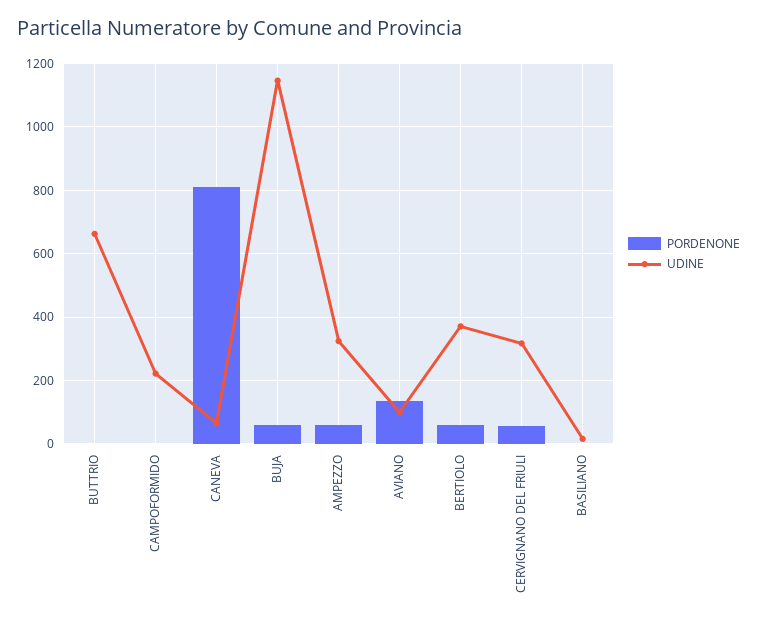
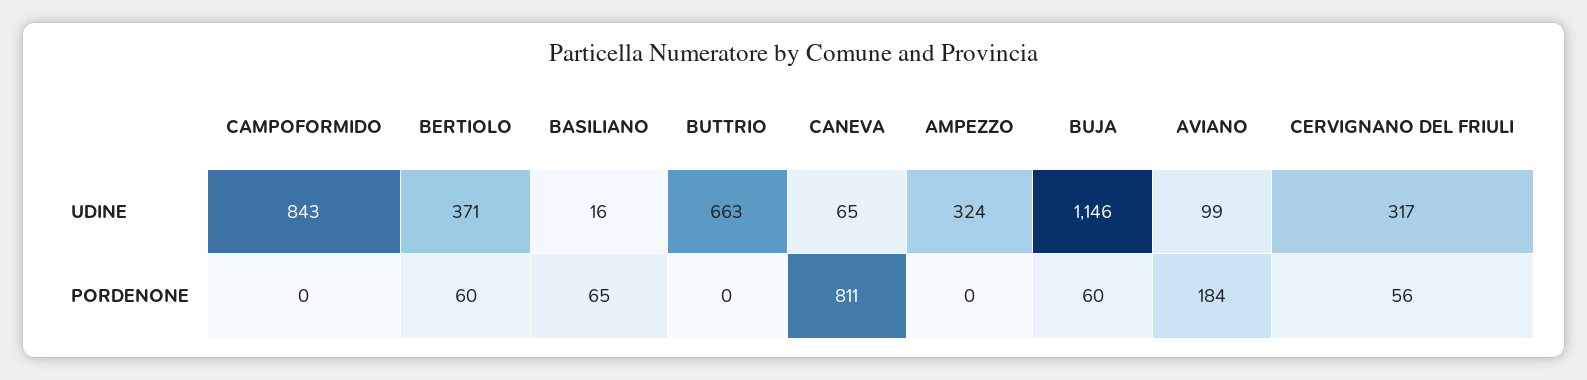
UDINE, CAMPOFORMIDO: 220 -> 843
PORDENONE, AMPEZZO: 60 -> 0
PORDENONE, AVIANO: 140 -> 184
PORDENONE, BASILIANO: 0 -> 65

